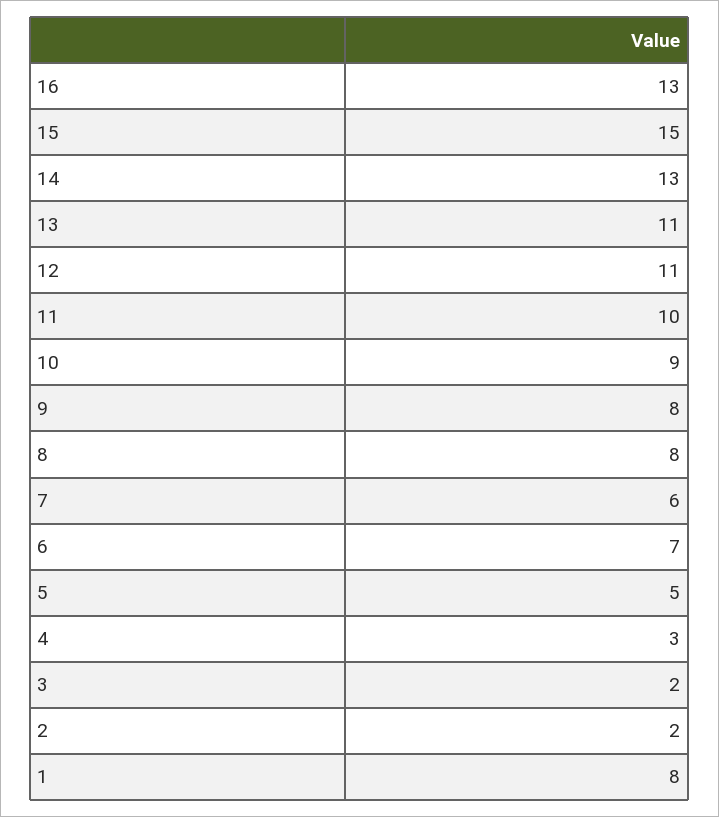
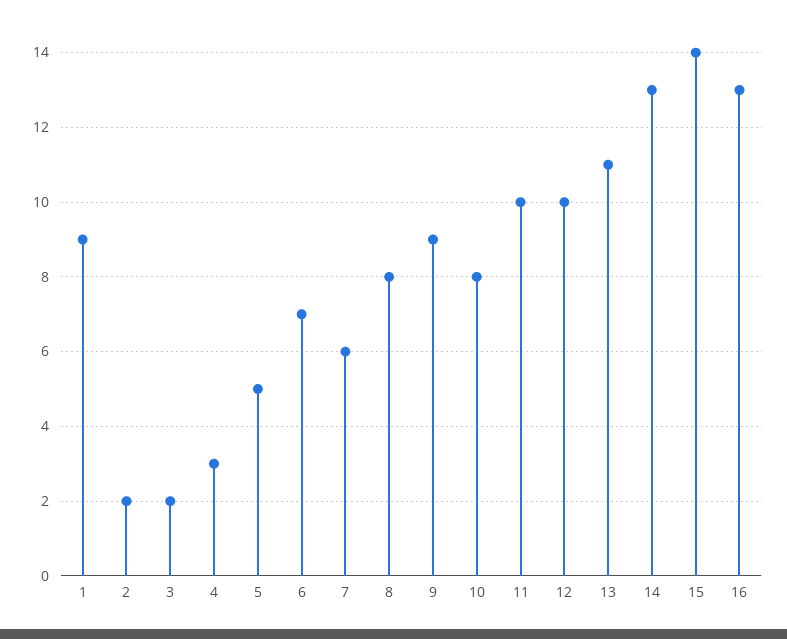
15: 15 -> 14
12: 11 -> 10
10: 9 -> 8
9: 8 -> 9
1: 8 -> 9

